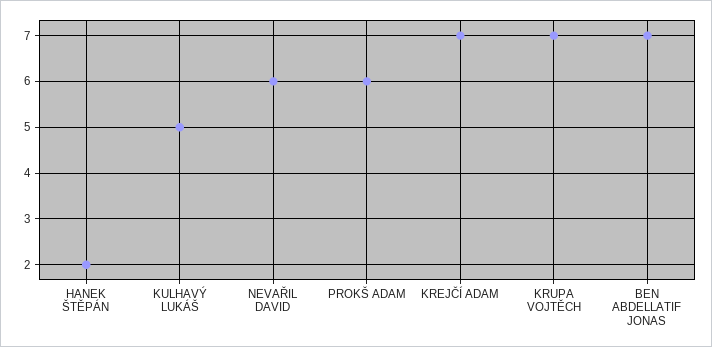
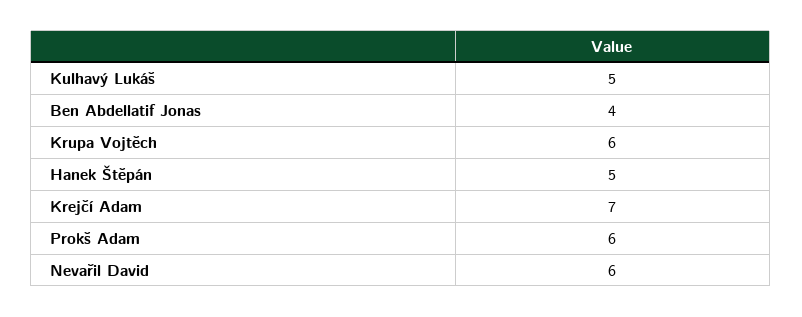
HANEK ŠTĚPÁN: 2 -> 5
KRUPA VOJTĚCH: 7 -> 6
BEN ABDELLATIF JONAS: 7 -> 4

